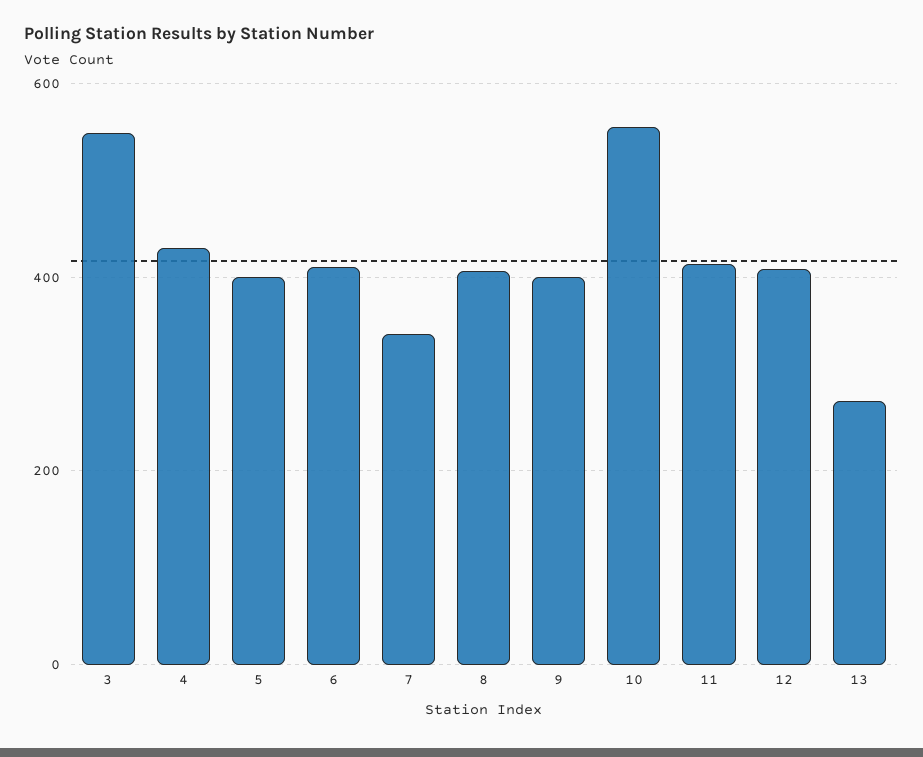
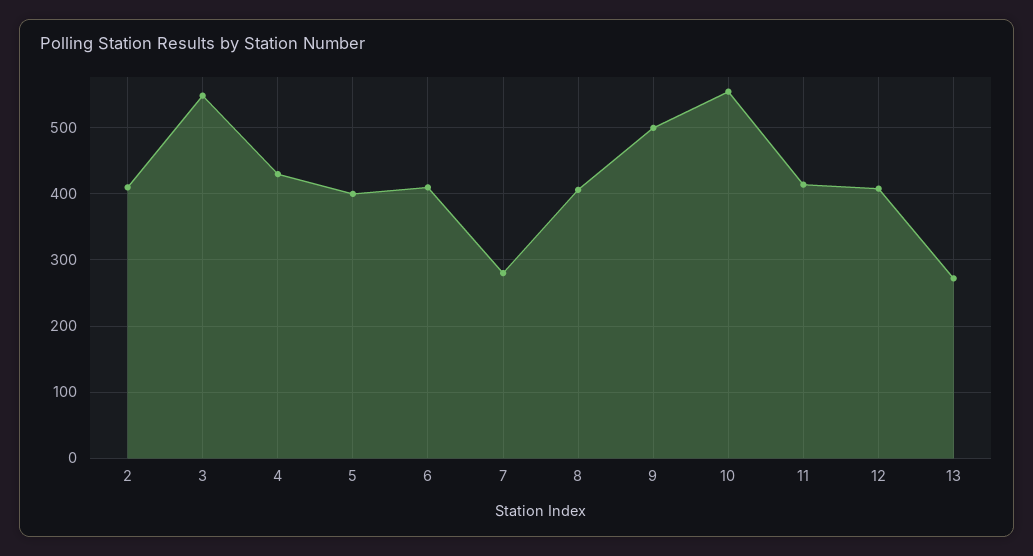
7: 340 -> 280
9: 400 -> 500
2: none -> 410

